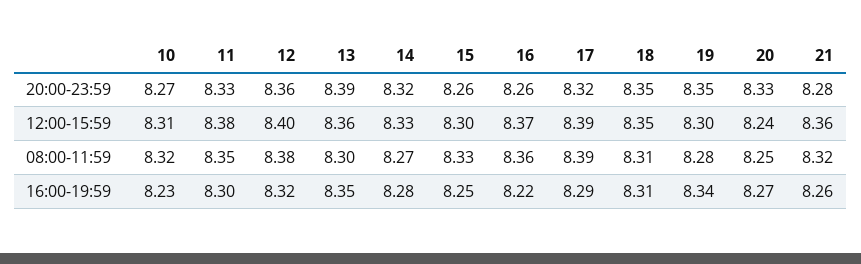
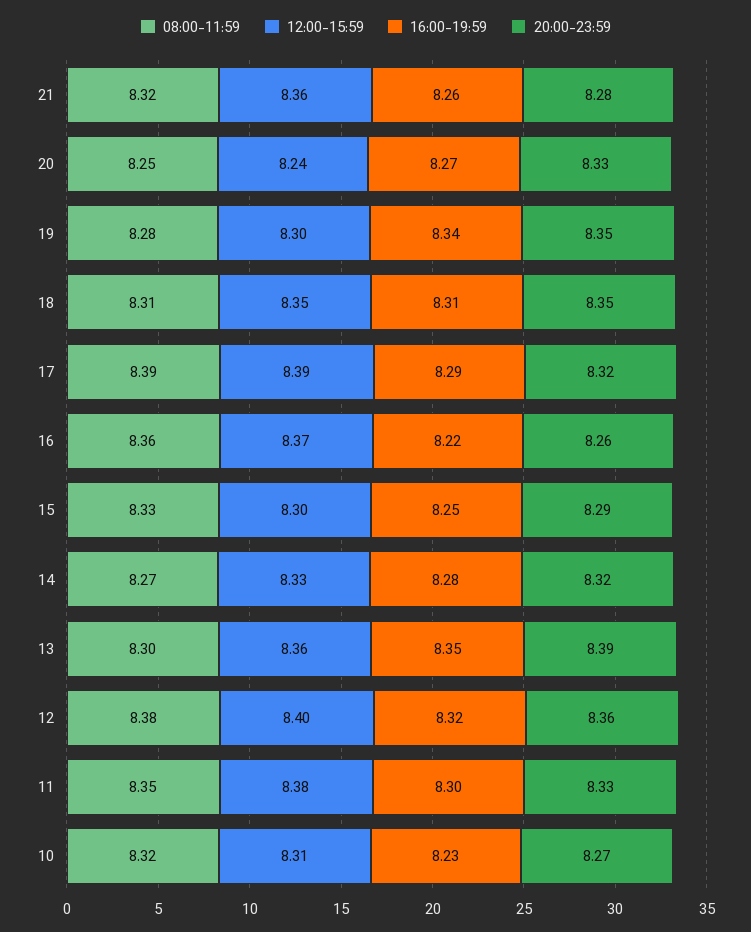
20:00-23:59, 15: 8.26 -> 8.29

